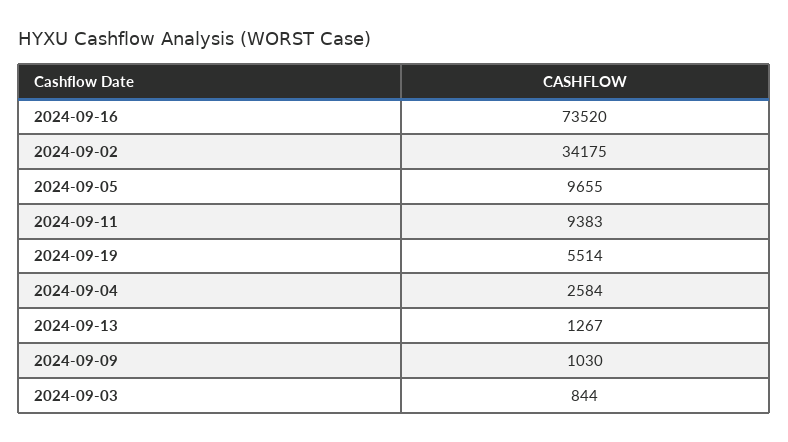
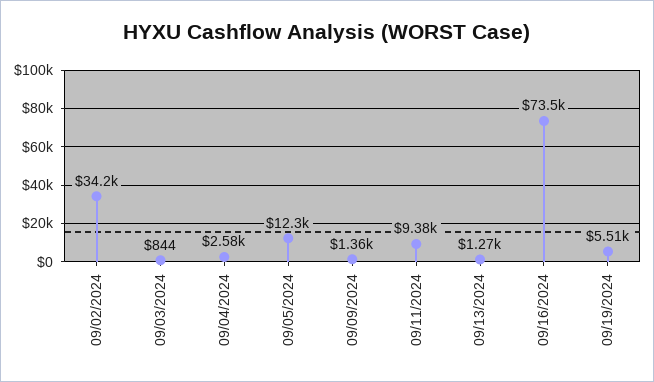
2024-09-05: 9655 -> 12300
2024-09-09: 1030 -> 1360

